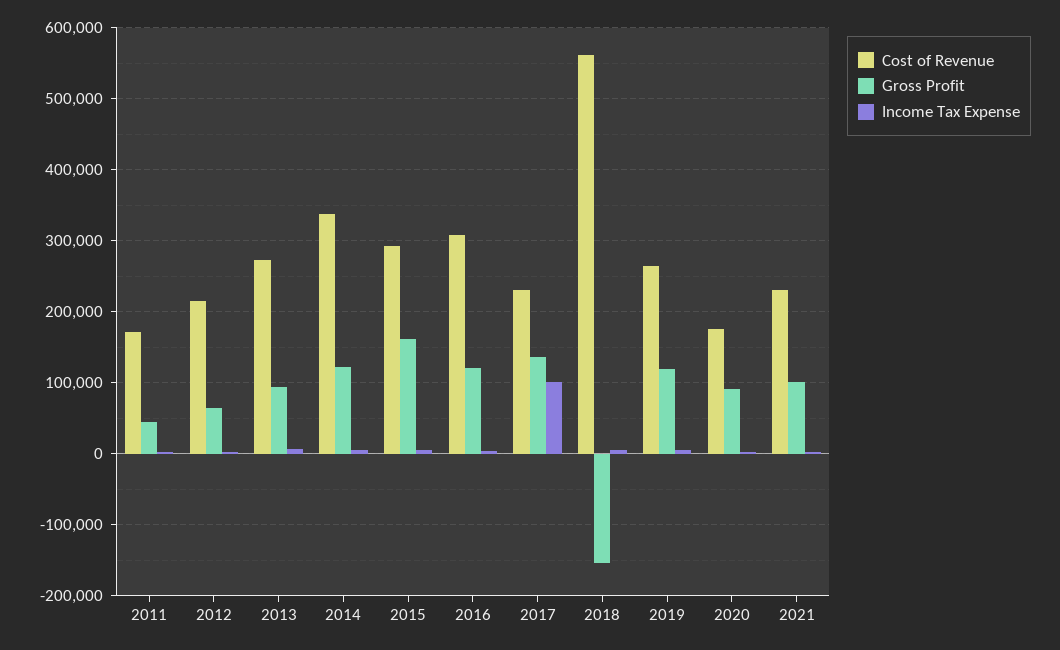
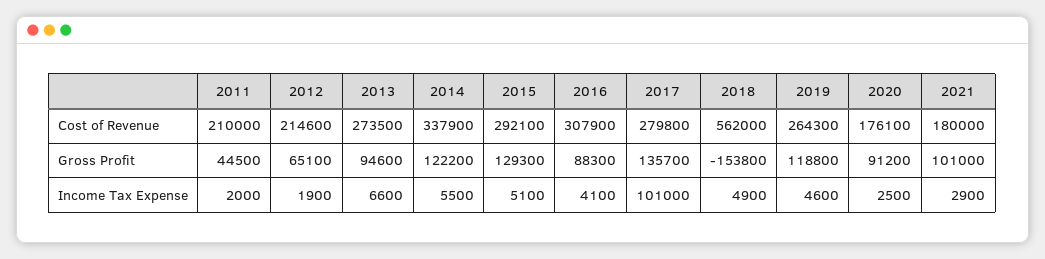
Cost of Revenue, 2011: 170000 -> 210000
Gross Profit, 2015: 160000 -> 129300
Gross Profit, 2016: 120000 -> 88300
Cost of Revenue, 2017: 230000 -> 279800
Cost of Revenue, 2021: 230000 -> 180000

